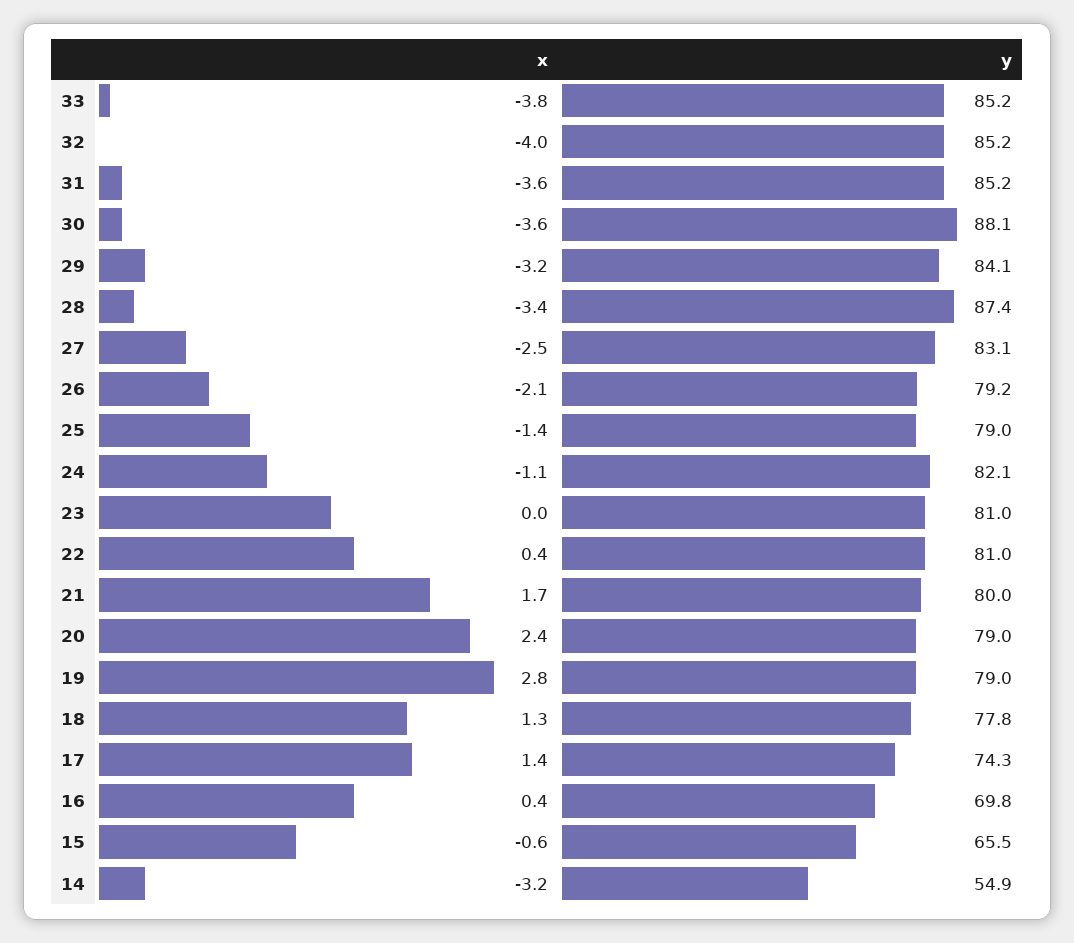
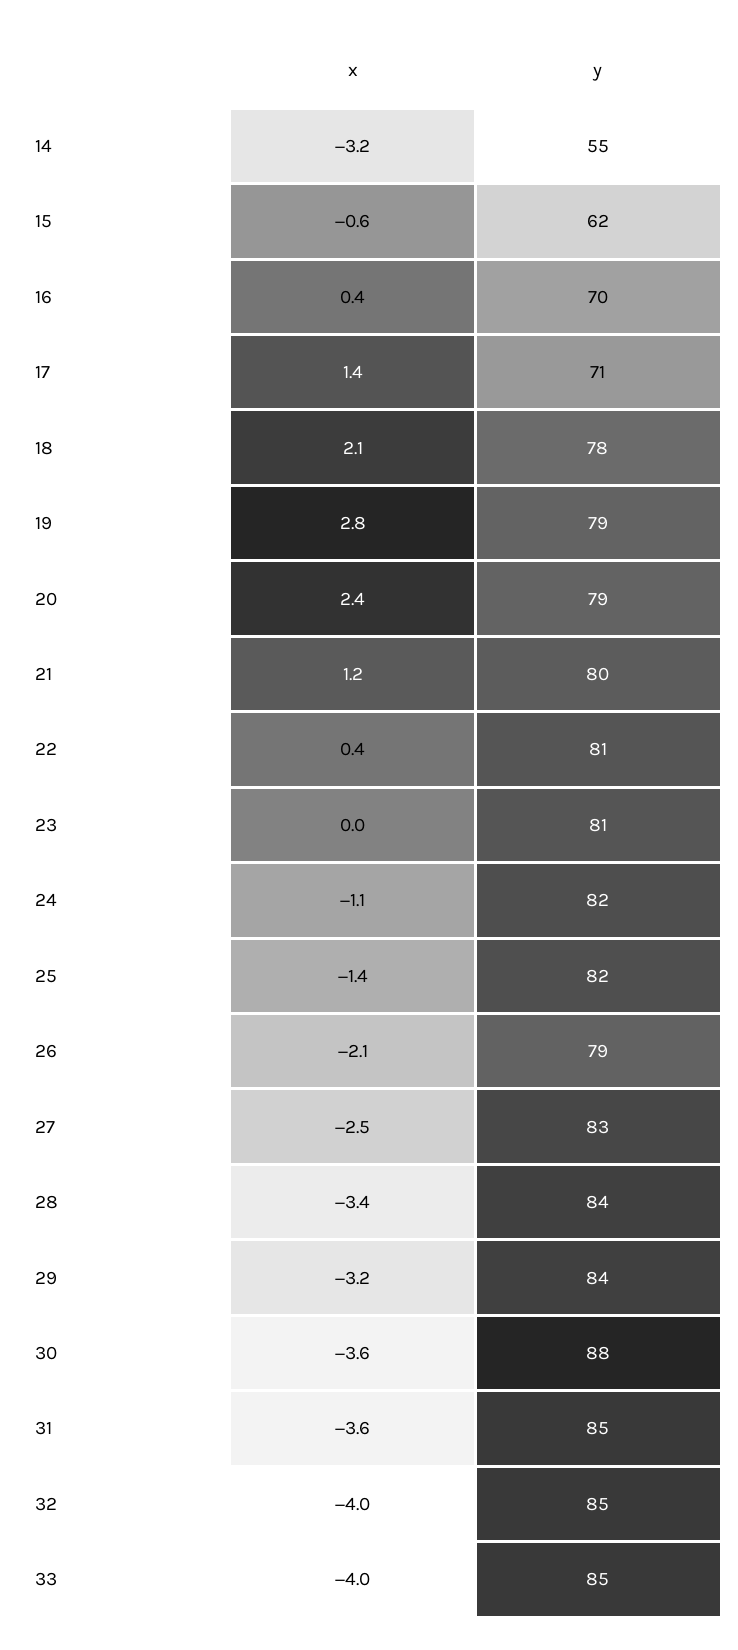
x, 33: -3.8 -> -4
y, 28: 87.4 -> 84
y, 25: 79 -> 82
x, 21: 1.7 -> 1.2
x, 18: 1.3 -> 2.1
y, 17: 74.3 -> 71
y, 15: 65.5 -> 62

